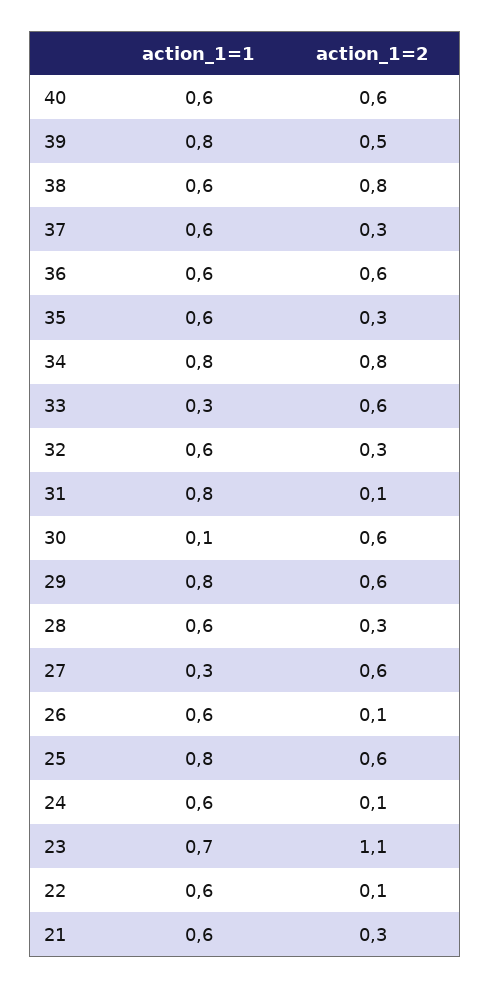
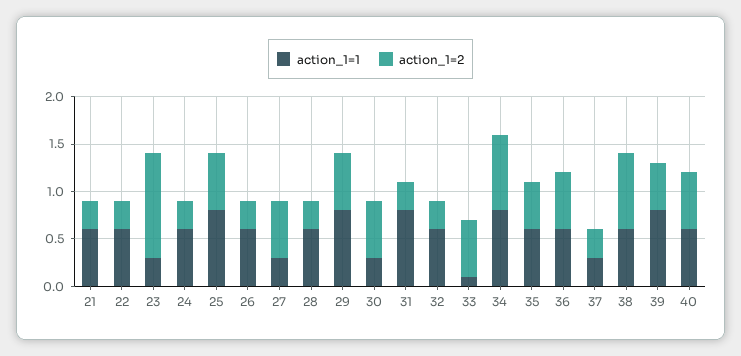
action_1=1, 37: 0.6 -> 0.3
action_1=2, 35: 0.3 -> 0.5
action_1=1, 33: 0.3 -> 0.1
action_1=2, 31: 0.1 -> 0.3
action_1=1, 30: 0.1 -> 0.3
action_1=2, 26: 0.1 -> 0.3
action_1=2, 24: 0.1 -> 0.3
action_1=1, 23: 0.7 -> 0.3
action_1=2, 22: 0.1 -> 0.3

